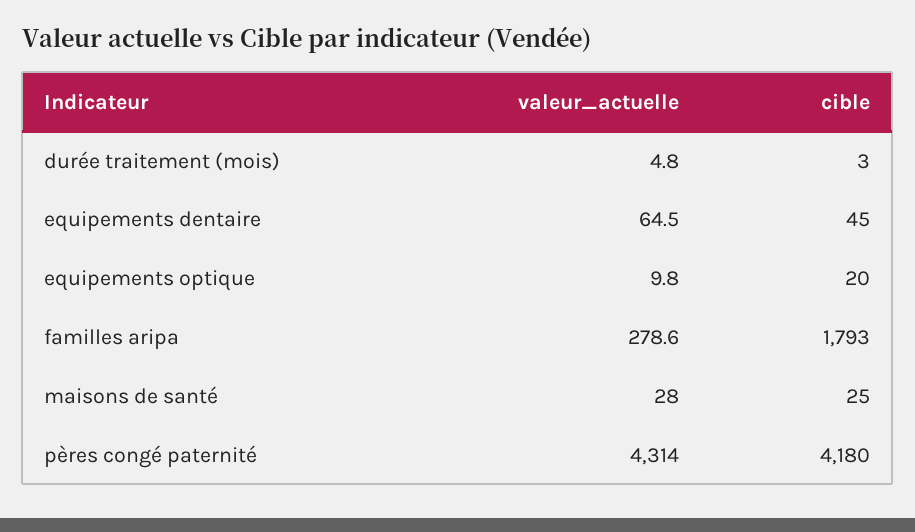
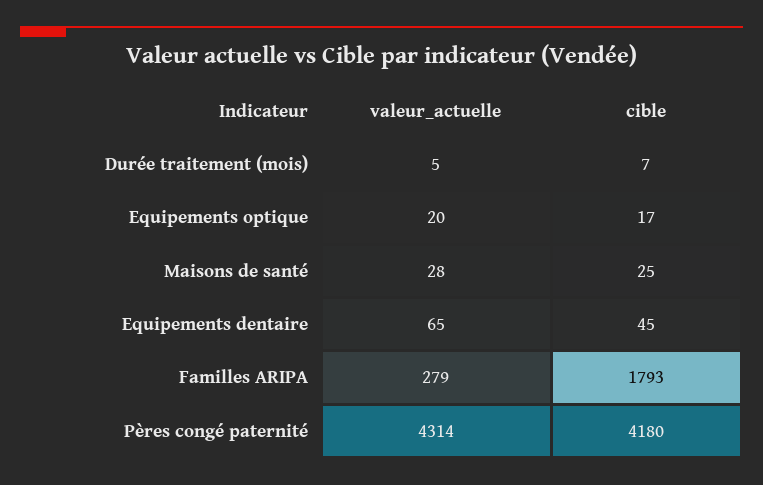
cible, durée traitement (mois): 3 -> 7
valeur_actuelle, equipements optique: 9.8 -> 20
cible, equipements optique: 20 -> 17

